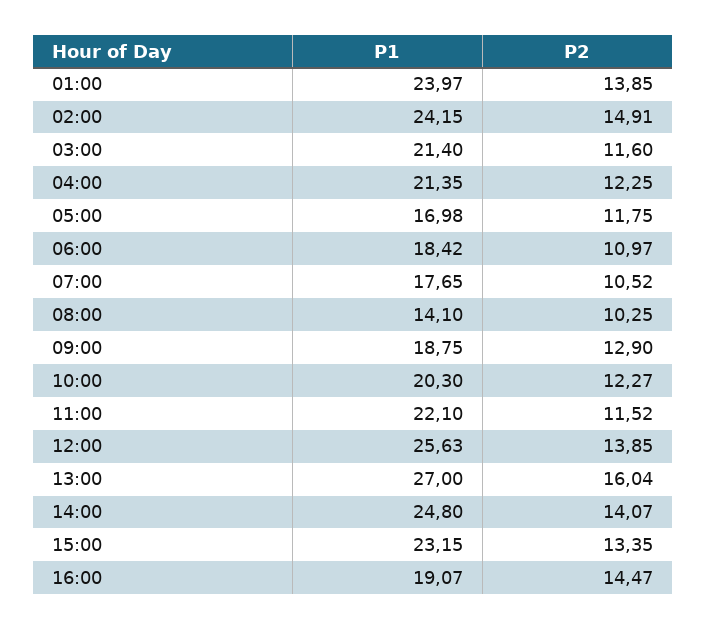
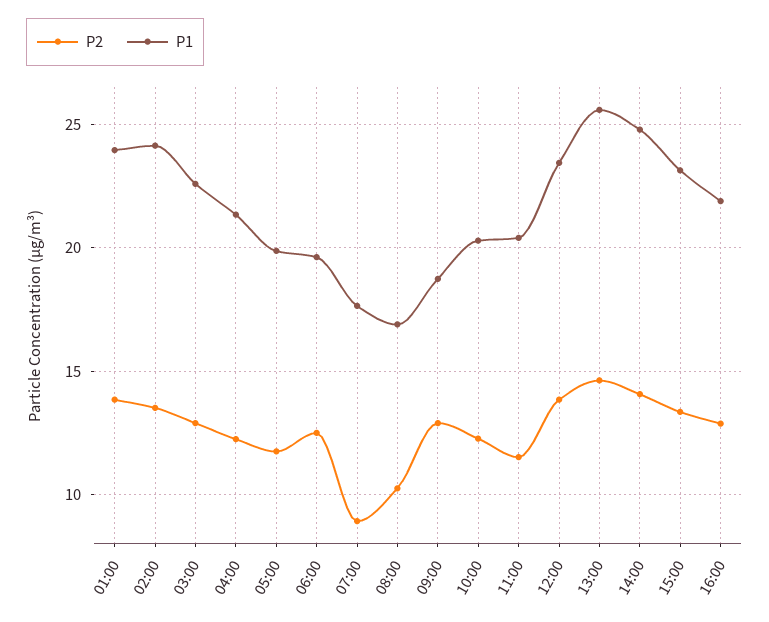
P2, 02:00: 14.91 -> 13.5
P1, 03:00: 21.4 -> 22.5
P2, 03:00: 11.6 -> 13
P1, 05:00: 16.98 -> 20
P1, 06:00: 18.42 -> 19.5
P2, 06:00: 10.97 -> 12.5
P2, 07:00: 10.52 -> 9
P1, 08:00: 14.1 -> 17
P1, 11:00: 22.1 -> 20.5
P1, 12:00: 25.63 -> 23.5
P1, 13:00: 27 -> 25.5
P2, 13:00: 16.04 -> 14.5
P1, 16:00: 19.07 -> 22
P2, 16:00: 14.47 -> 13

